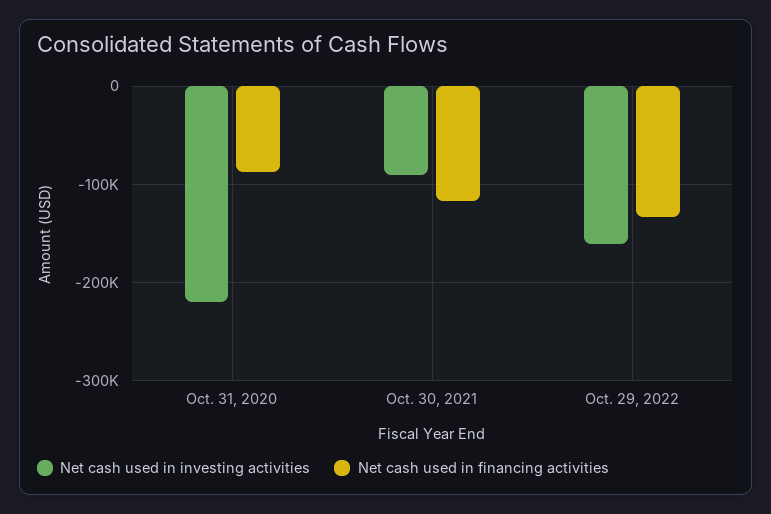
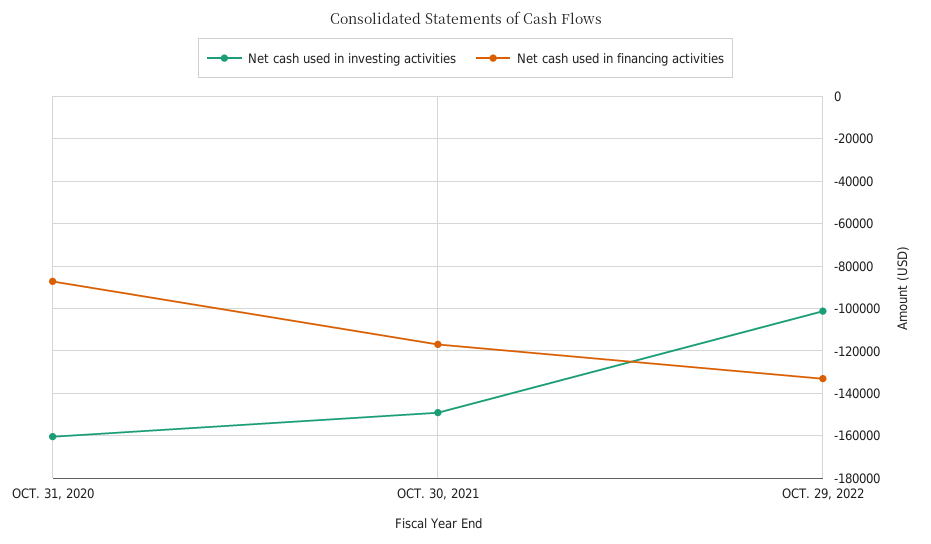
Net cash used in investing activities, Oct. 31, 2020: -220000 -> -160000
Net cash used in investing activities, Oct. 30, 2021: -90000 -> -150000
Net cash used in investing activities, Oct. 29, 2022: -160000 -> -100000

